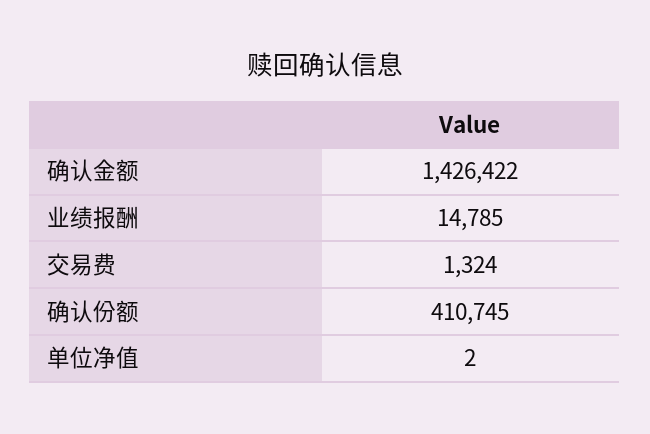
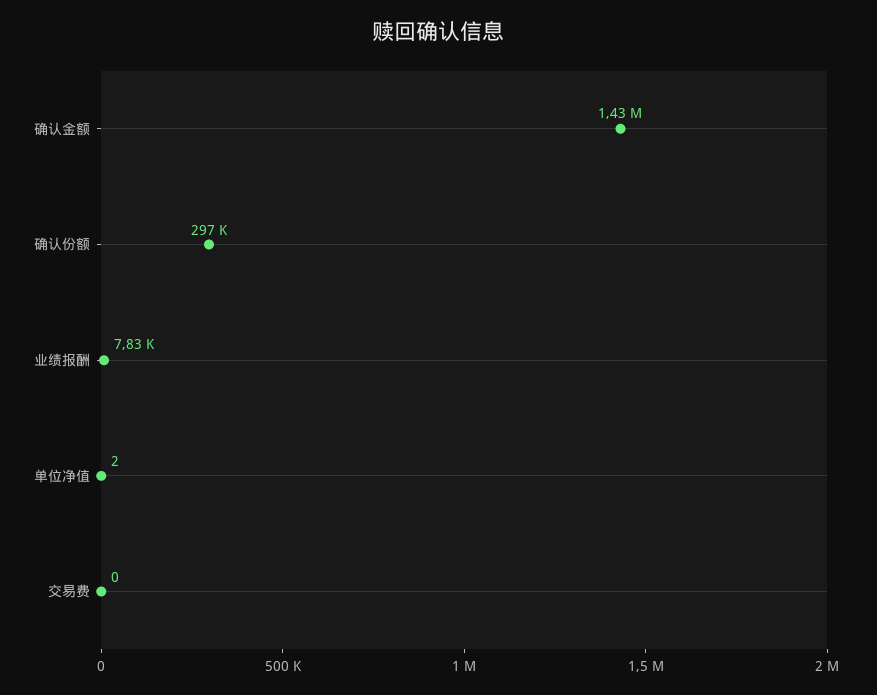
业绩报酬: 14785 -> 7830
交易费: 1324 -> 0
确认份额: 410745 -> 297000

